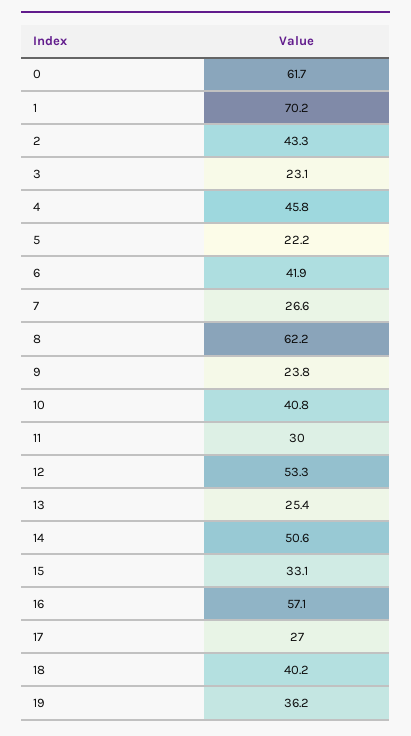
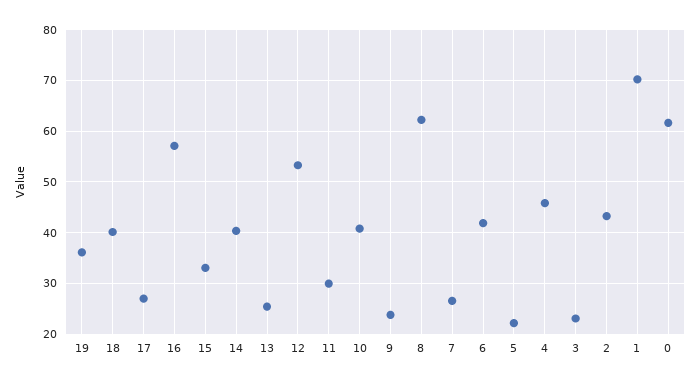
14: 50.6 -> 40

